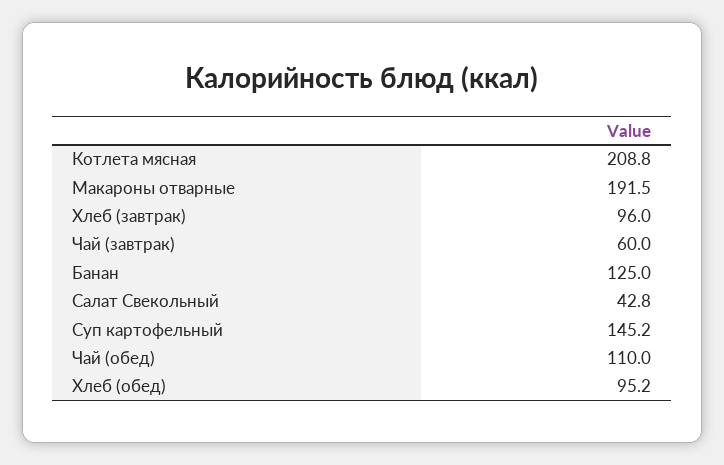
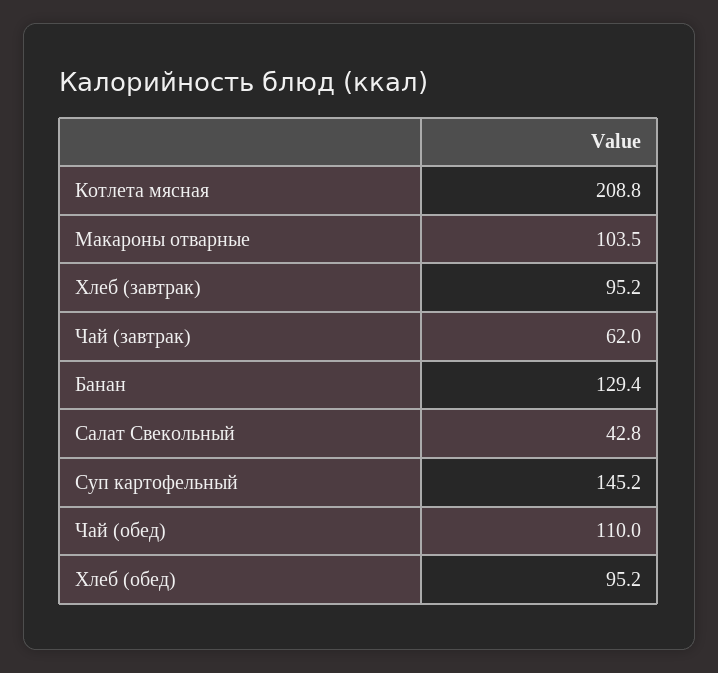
Макароны отварные: 191.5 -> 103.5
Хлеб (завтрак): 96 -> 95.2
Чай (завтрак): 60 -> 62
Банан: 125 -> 129.4

